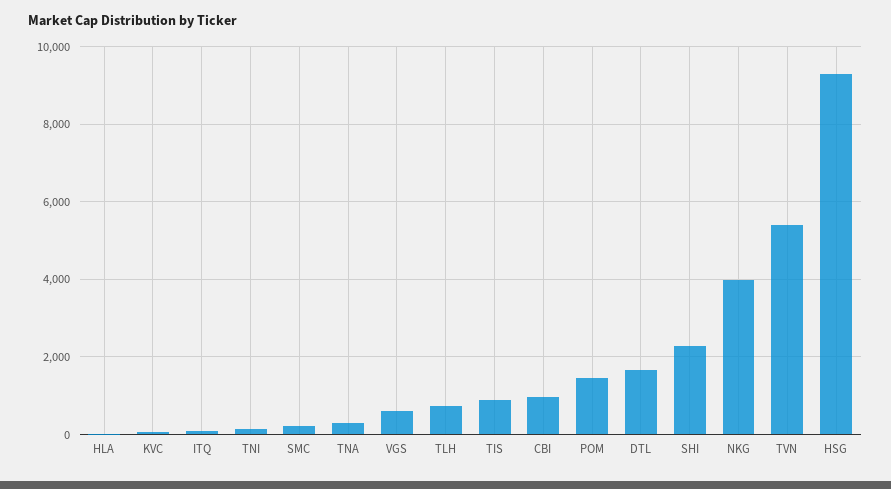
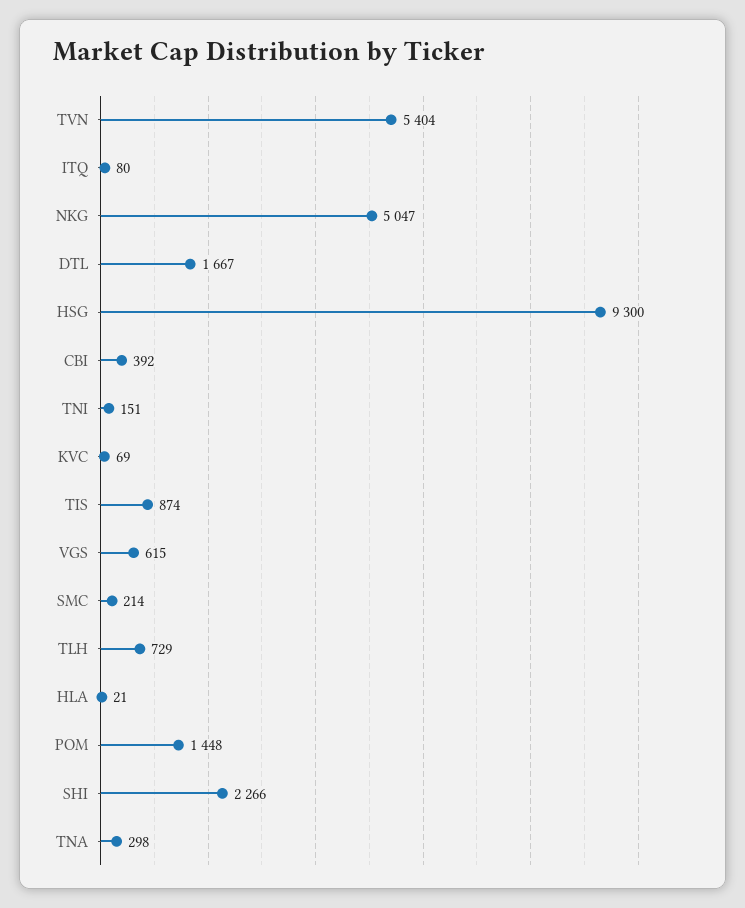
CBI: 1000 -> 392
NKG: 4000 -> 5047

